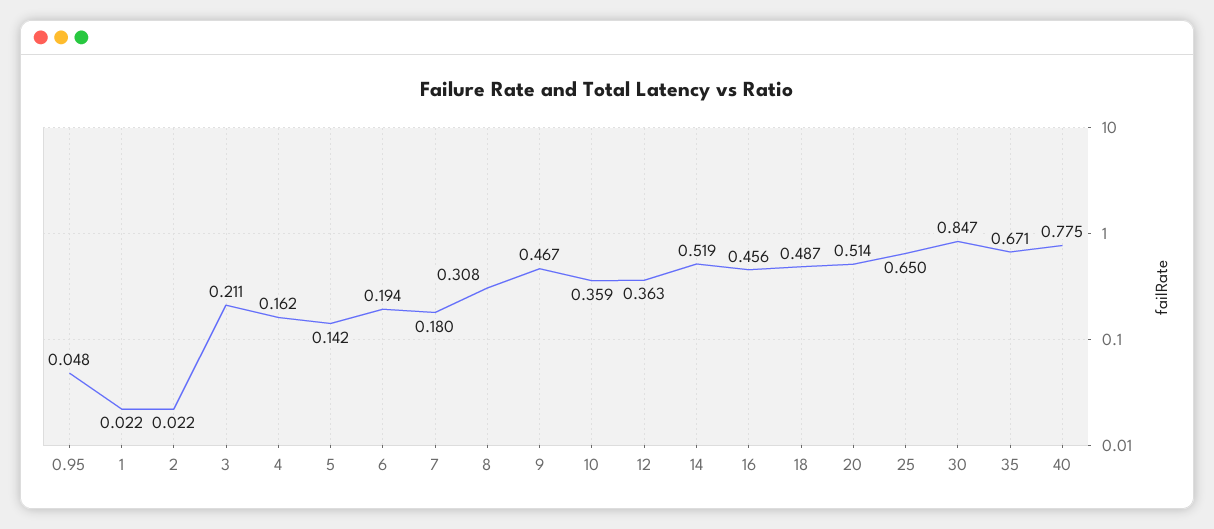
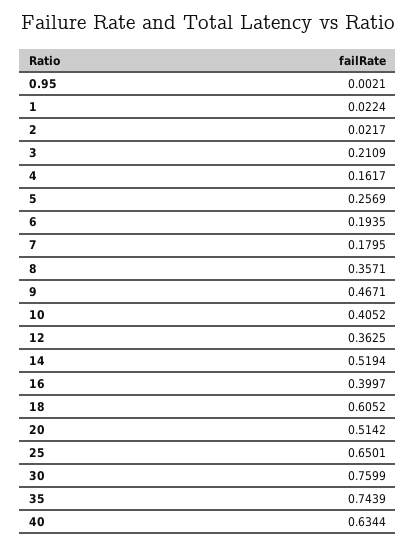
0.95: 0.048 -> 0.0021
5: 0.142 -> 0.2569
8: 0.308 -> 0.3571
10: 0.359 -> 0.4052
16: 0.456 -> 0.3997
18: 0.487 -> 0.6052
30: 0.847 -> 0.7599
35: 0.671 -> 0.7439
40: 0.775 -> 0.6344

